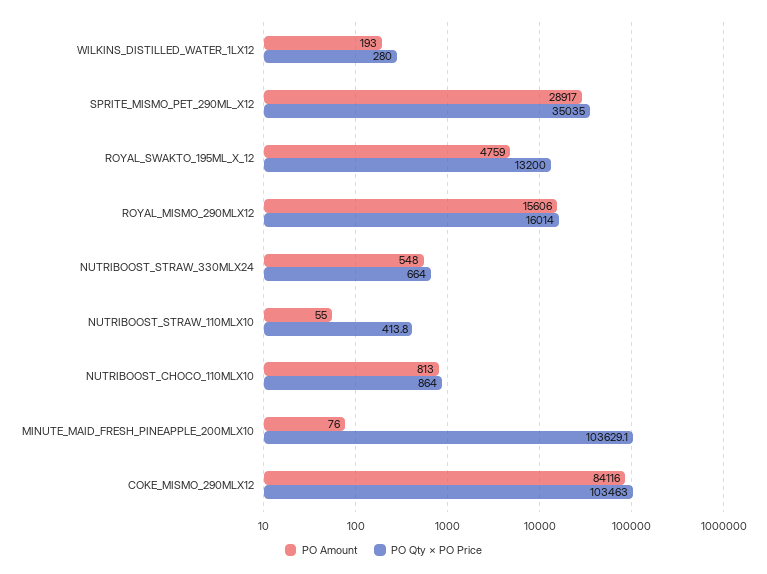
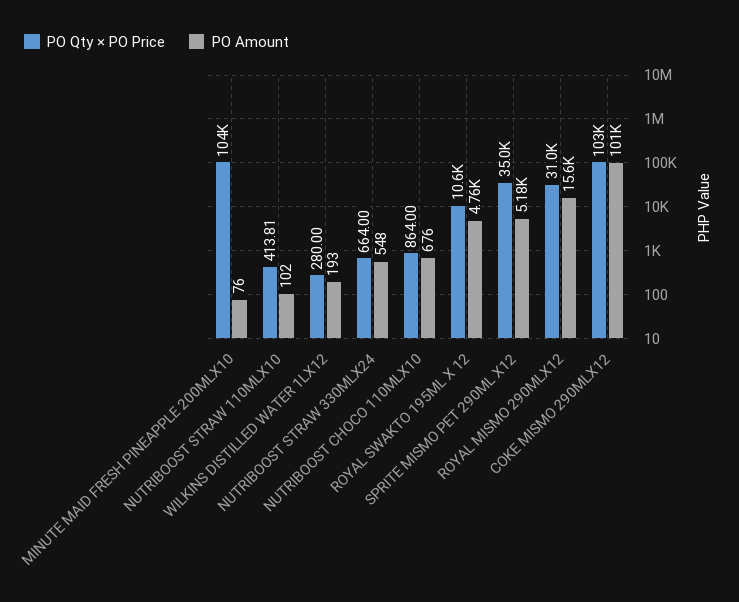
PO Amount, SPRITE_MISMO_PET_290ML_X12: 28917 -> 5180
PO Qty × PO Price, ROYAL_SWAKTO_195ML_X_12: 13200 -> 10600
PO Qty × PO Price, ROYAL_MISMO_290MLX12: 16014 -> 31000
PO Amount, NUTRIBOOST_STRAW_110MLX10: 55 -> 102
PO Amount, NUTRIBOOST_CHOCO_110MLX10: 813 -> 676
PO Amount, COKE_MISMO_290MLX12: 84116 -> 101000

